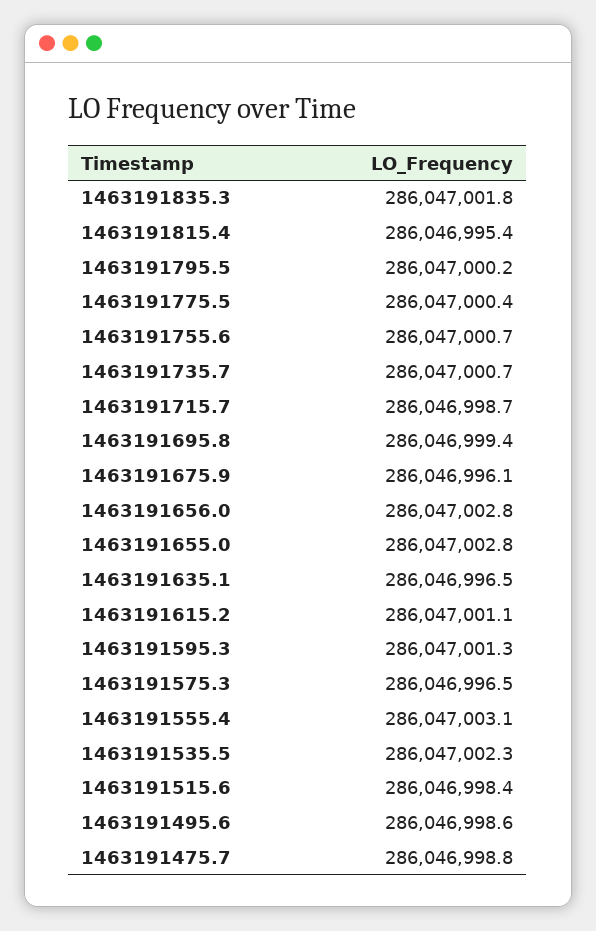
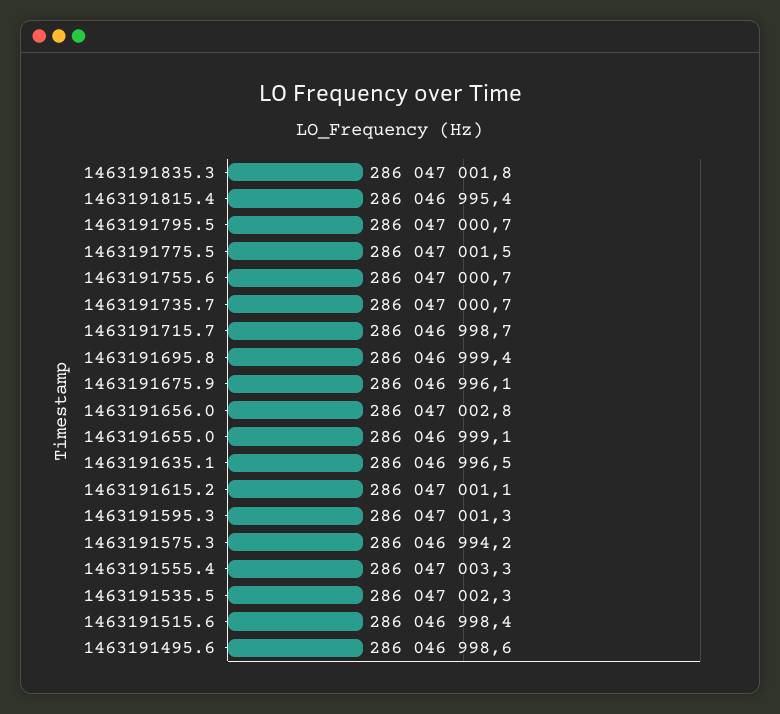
1463191795.5: 286047000.2 -> 286047000.7
1463191775.5: 286047000.4 -> 286047001.5
1463191655.0: 286047002.8 -> 286046999.1
1463191575.3: 286046996.5 -> 286046994.2
1463191555.4: 286047003.1 -> 286047003.3
1463191475.7: 286046998.8 -> none

